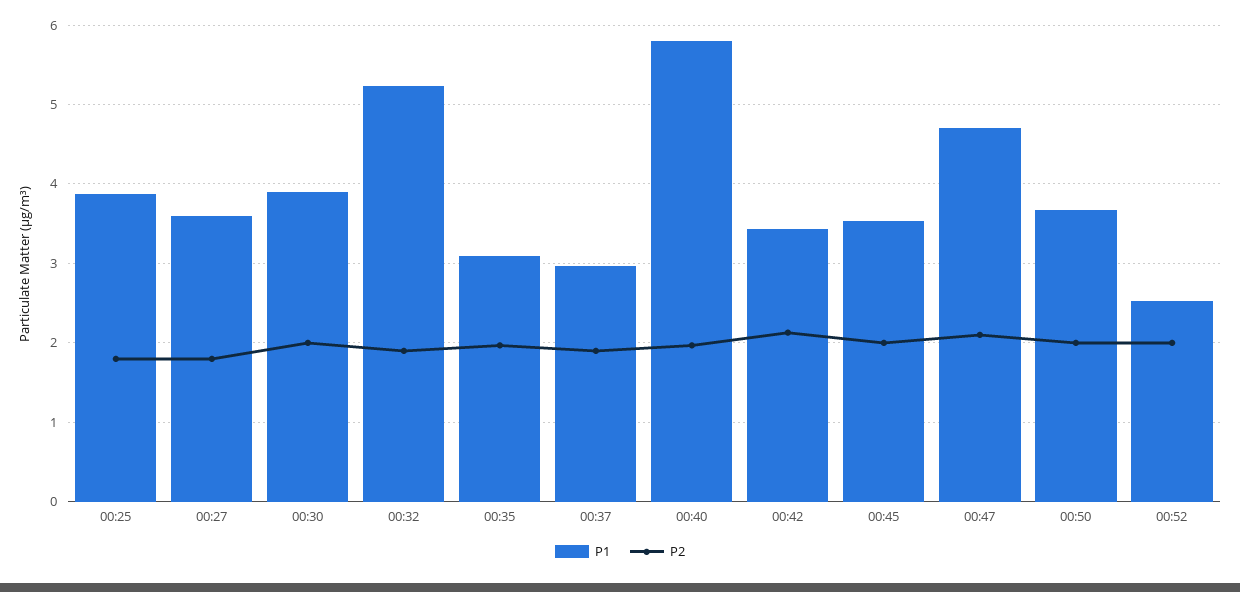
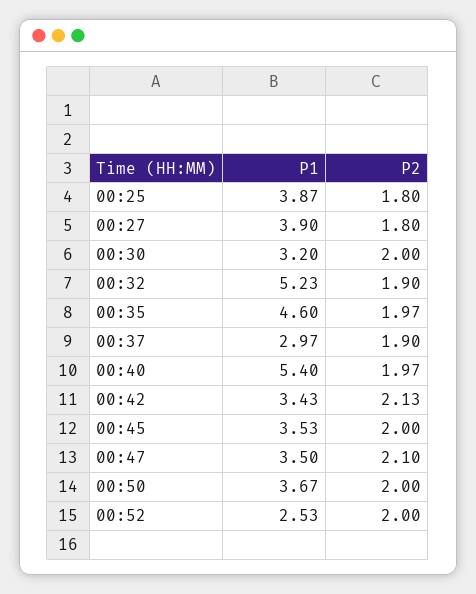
P1, 00:27: 3.6 -> 3.9
P1, 00:30: 3.9 -> 3.2
P1, 00:35: 3.1 -> 4.6
P1, 00:40: 5.8 -> 5.4
P1, 00:47: 4.7 -> 3.5

